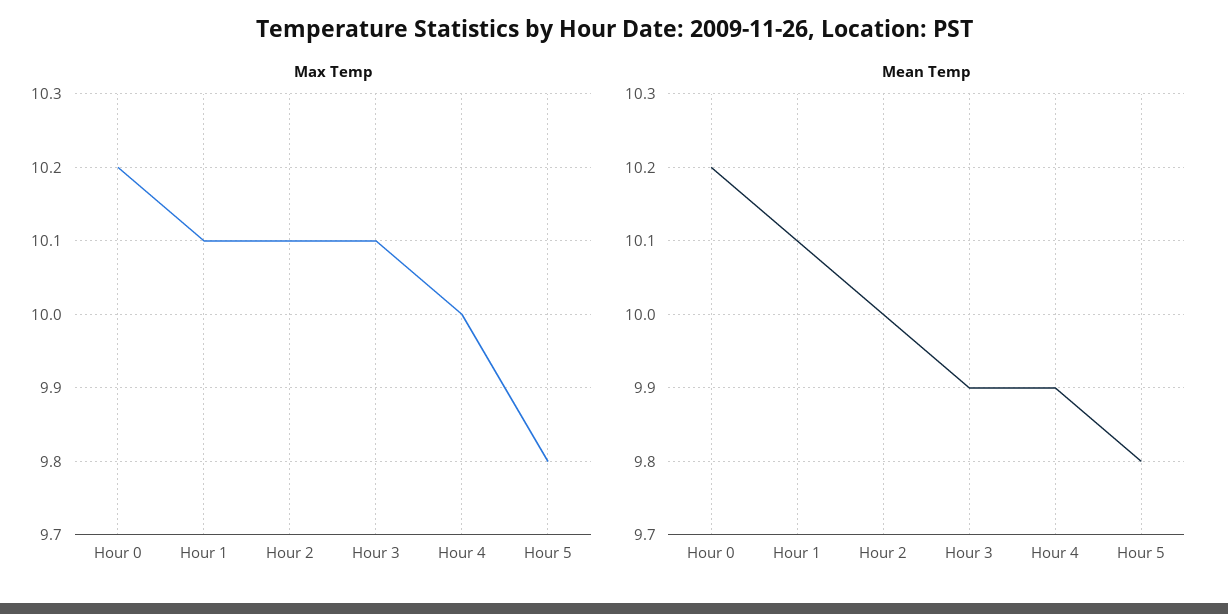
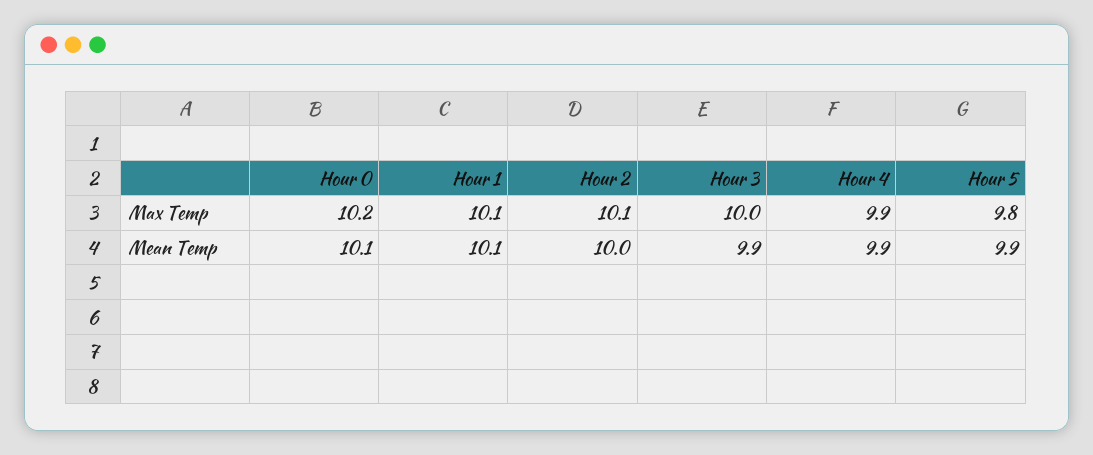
Max Temp, Hour 3: 10.1 -> 10
Max Temp, Hour 4: 10 -> 9.9
Mean Temp, Hour 0: 10.2 -> 10.1
Mean Temp, Hour 5: 9.8 -> 9.9

